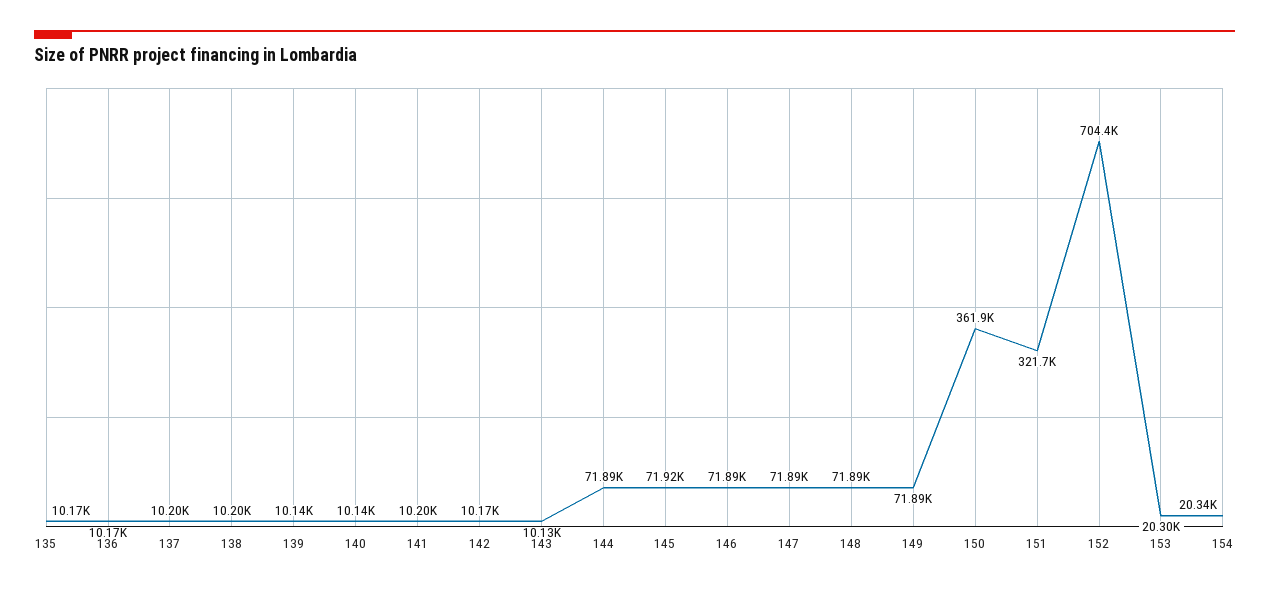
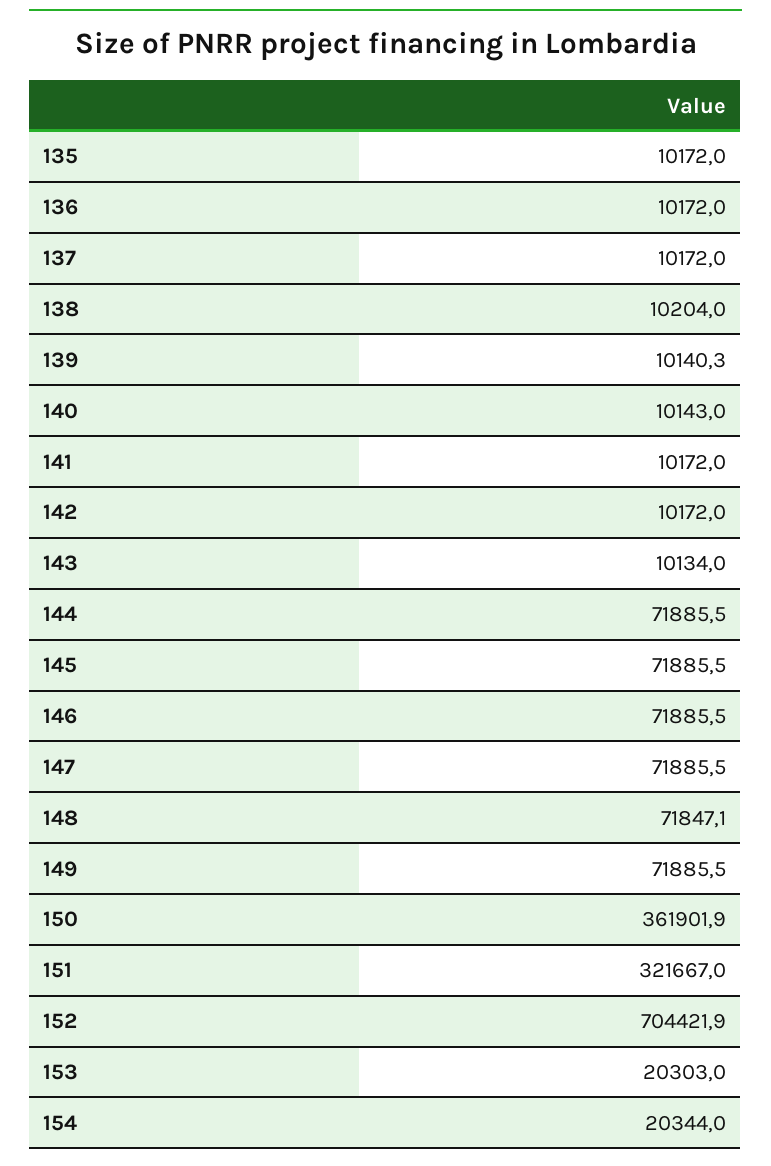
137: 10200 -> 10172
141: 10200 -> 10172
145: 71920 -> 71885.5
148: 71890 -> 71847.1

